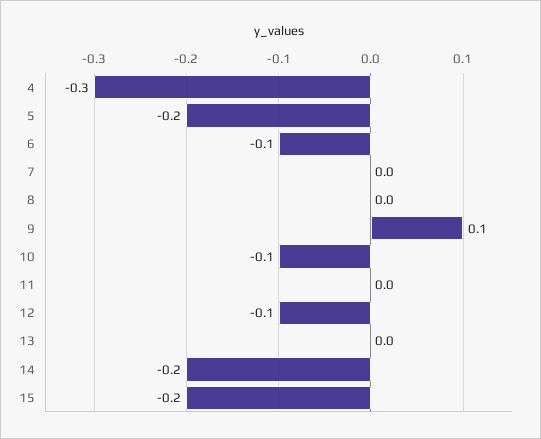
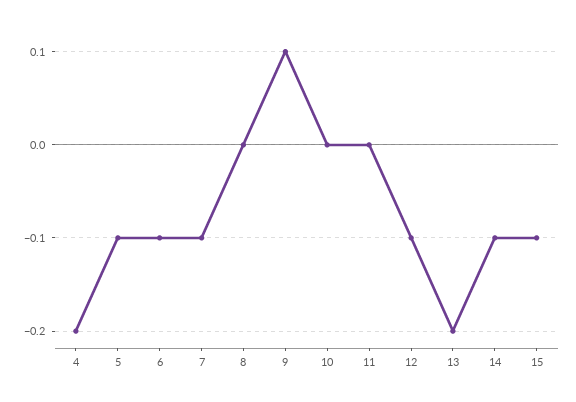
4: -0.3 -> -0.2
5: -0.2 -> -0.1
7: 0 -> -0.1
10: -0.1 -> 0
13: 0 -> -0.2
14: -0.2 -> -0.1
15: -0.2 -> -0.1

